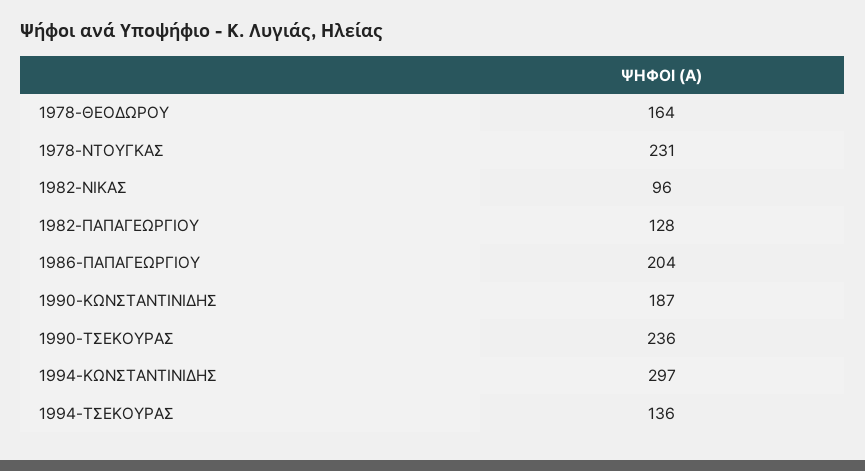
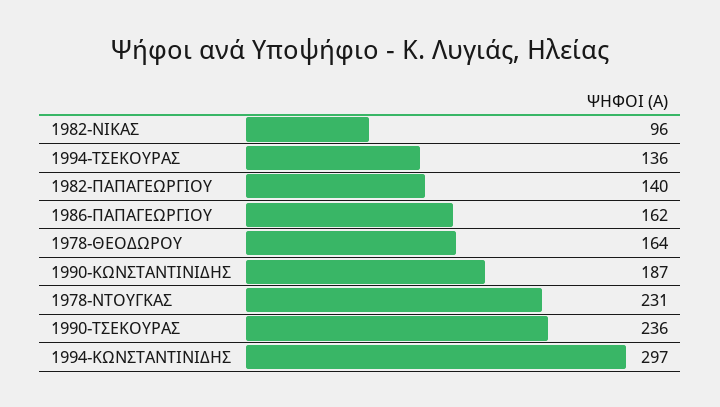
1982-ΠΑΠΑΓΕΩΡΓΙΟΥ: 128 -> 140
1986-ΠΑΠΑΓΕΩΡΓΙΟΥ: 204 -> 162

